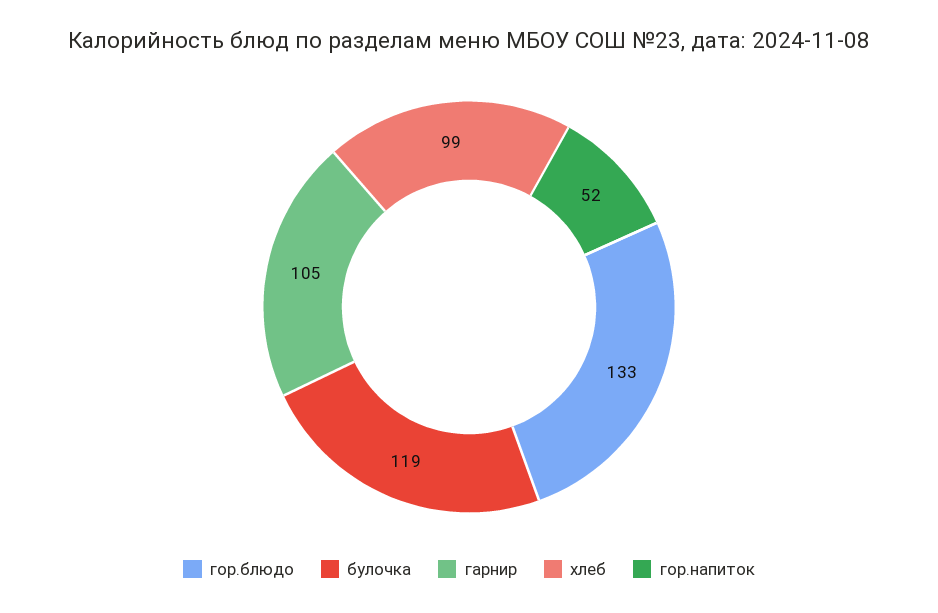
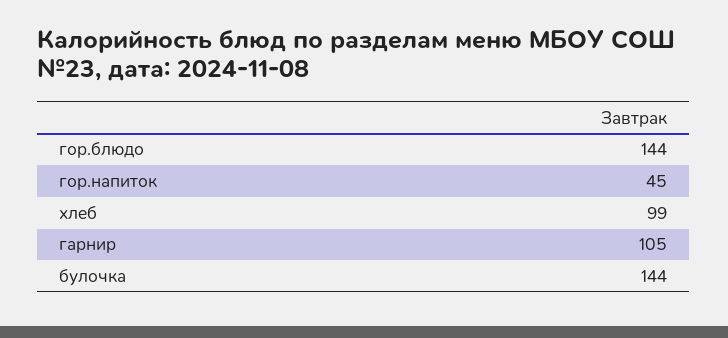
гор.блюдо: 133 -> 144
булочка: 119 -> 144
гор.напиток: 52 -> 45

